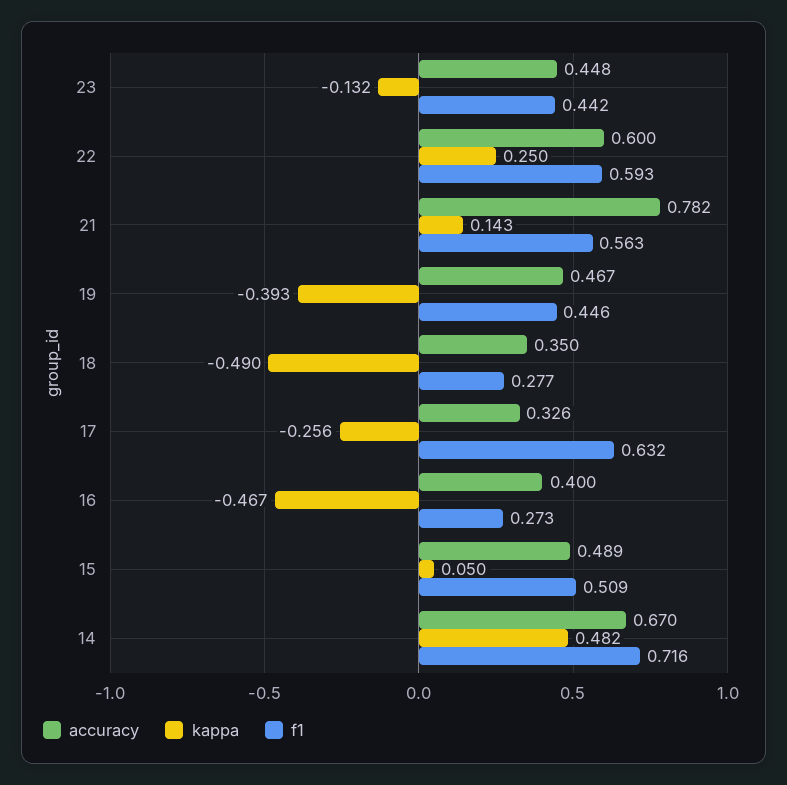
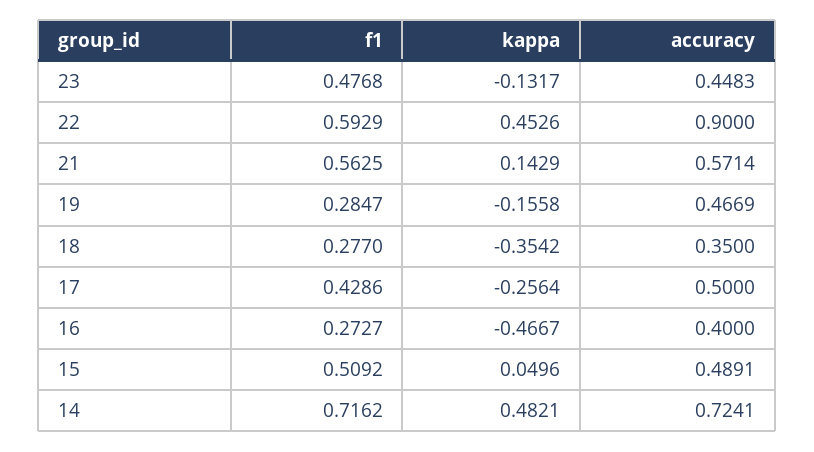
f1, 23: 0.442 -> 0.4768
accuracy, 22: 0.6 -> 0.9
kappa, 22: 0.25 -> 0.4526
accuracy, 21: 0.782 -> 0.5714
kappa, 19: -0.393 -> -0.1558
f1, 19: 0.446 -> 0.2847
kappa, 18: -0.49 -> -0.3542
accuracy, 17: 0.326 -> 0.5
f1, 17: 0.632 -> 0.4286
accuracy, 14: 0.67 -> 0.7241

